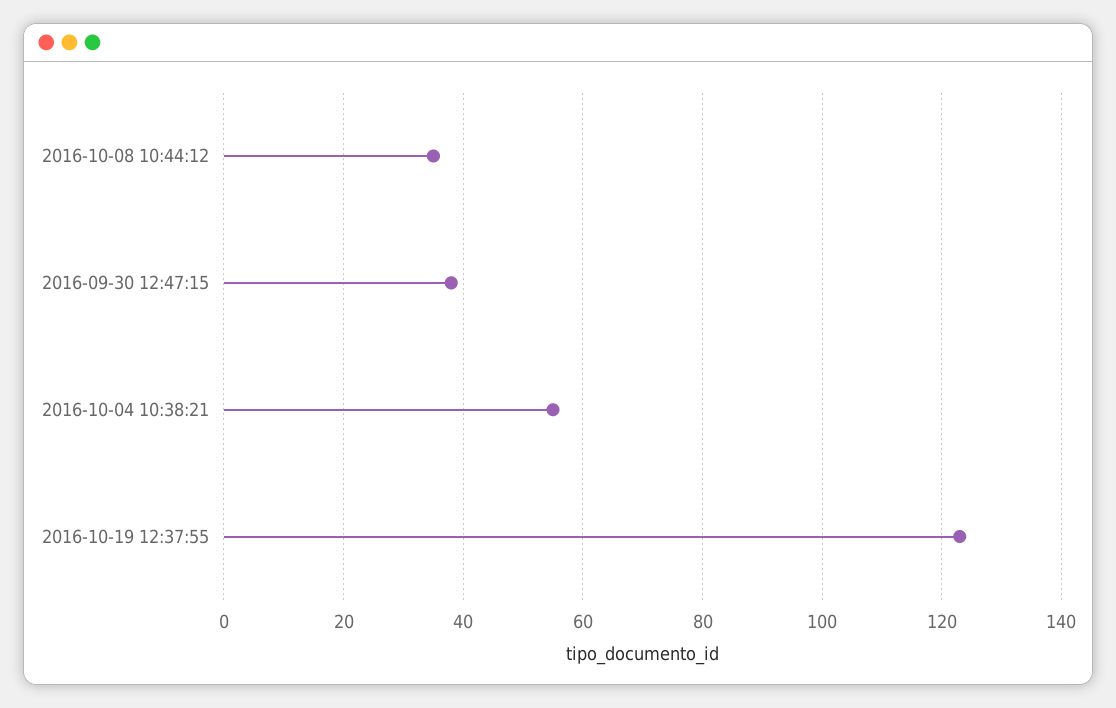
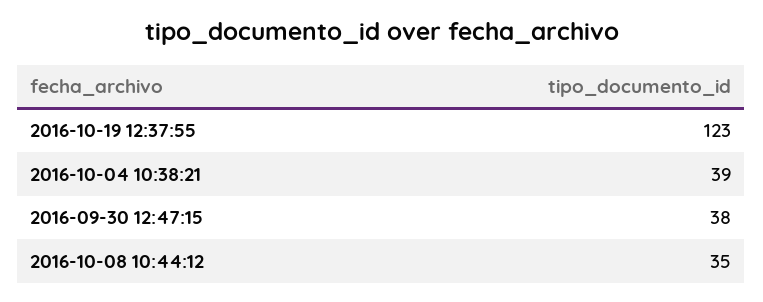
2016-10-04 10:38:21: 55 -> 39

